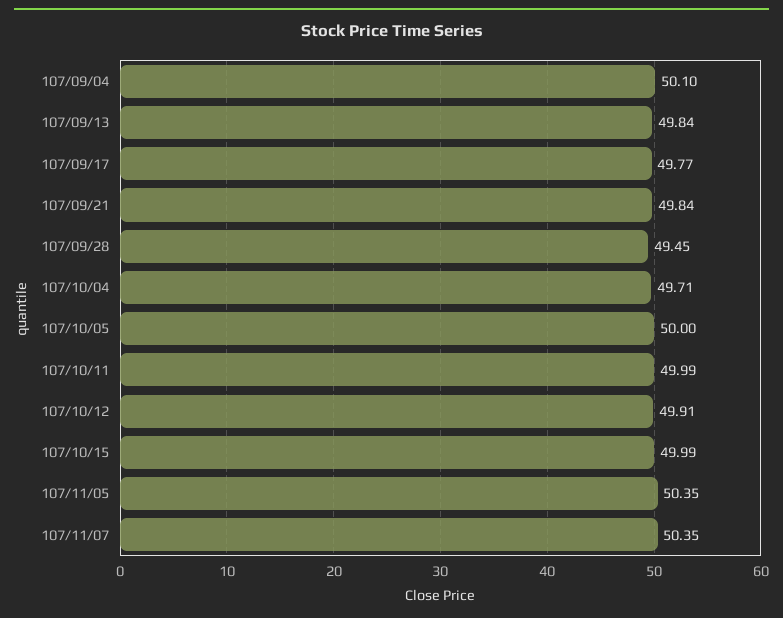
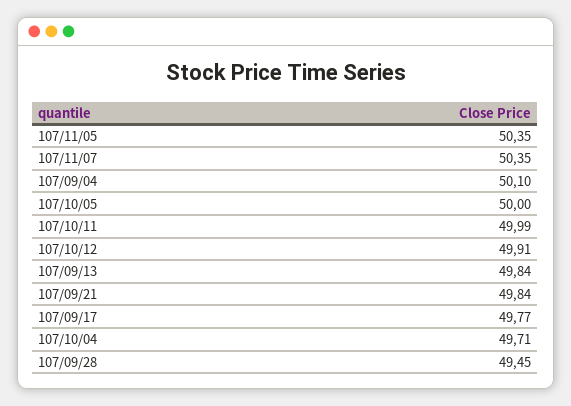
107/10/15: 49.99 -> none

